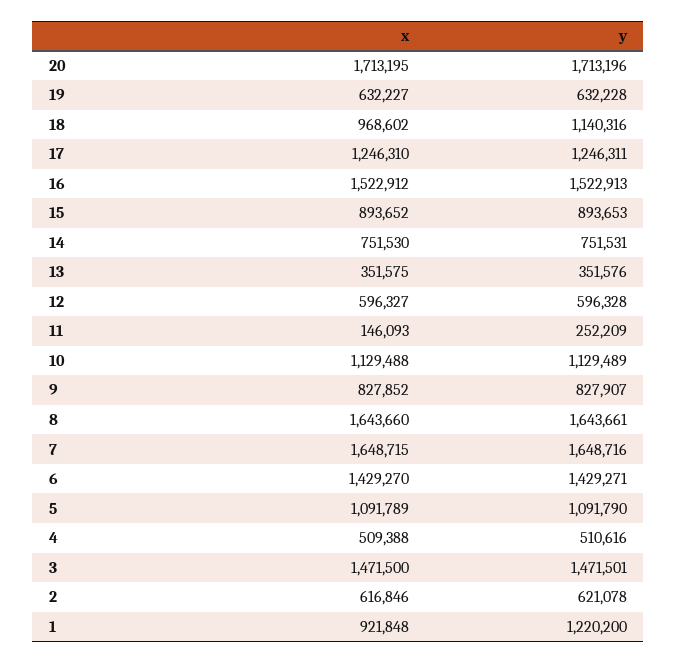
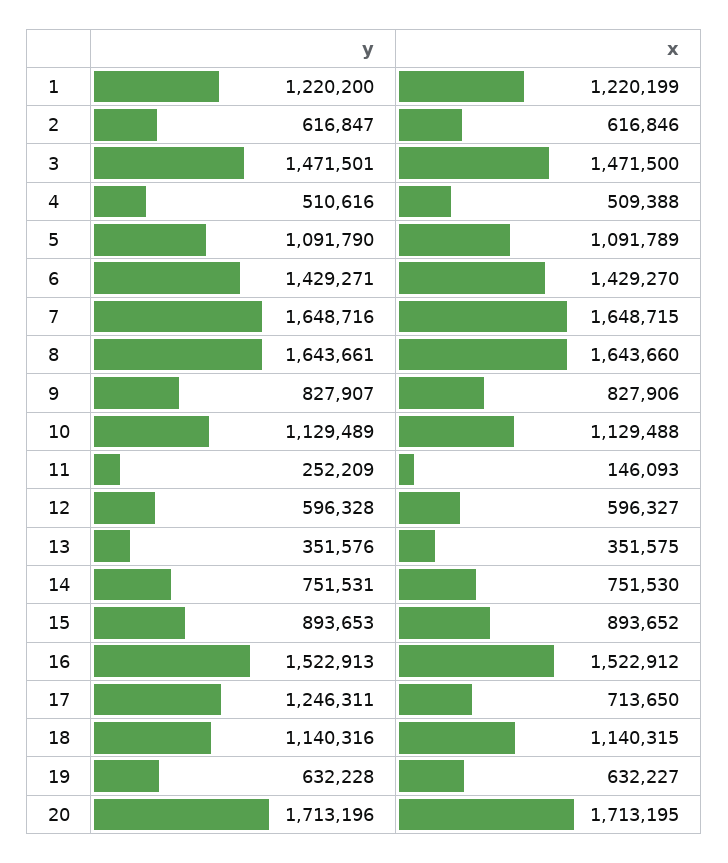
x, 18: 968602 -> 1140315
x, 17: 1246310 -> 713650
x, 9: 827852 -> 827906
y, 2: 621078 -> 616847
x, 1: 921848 -> 1220199

